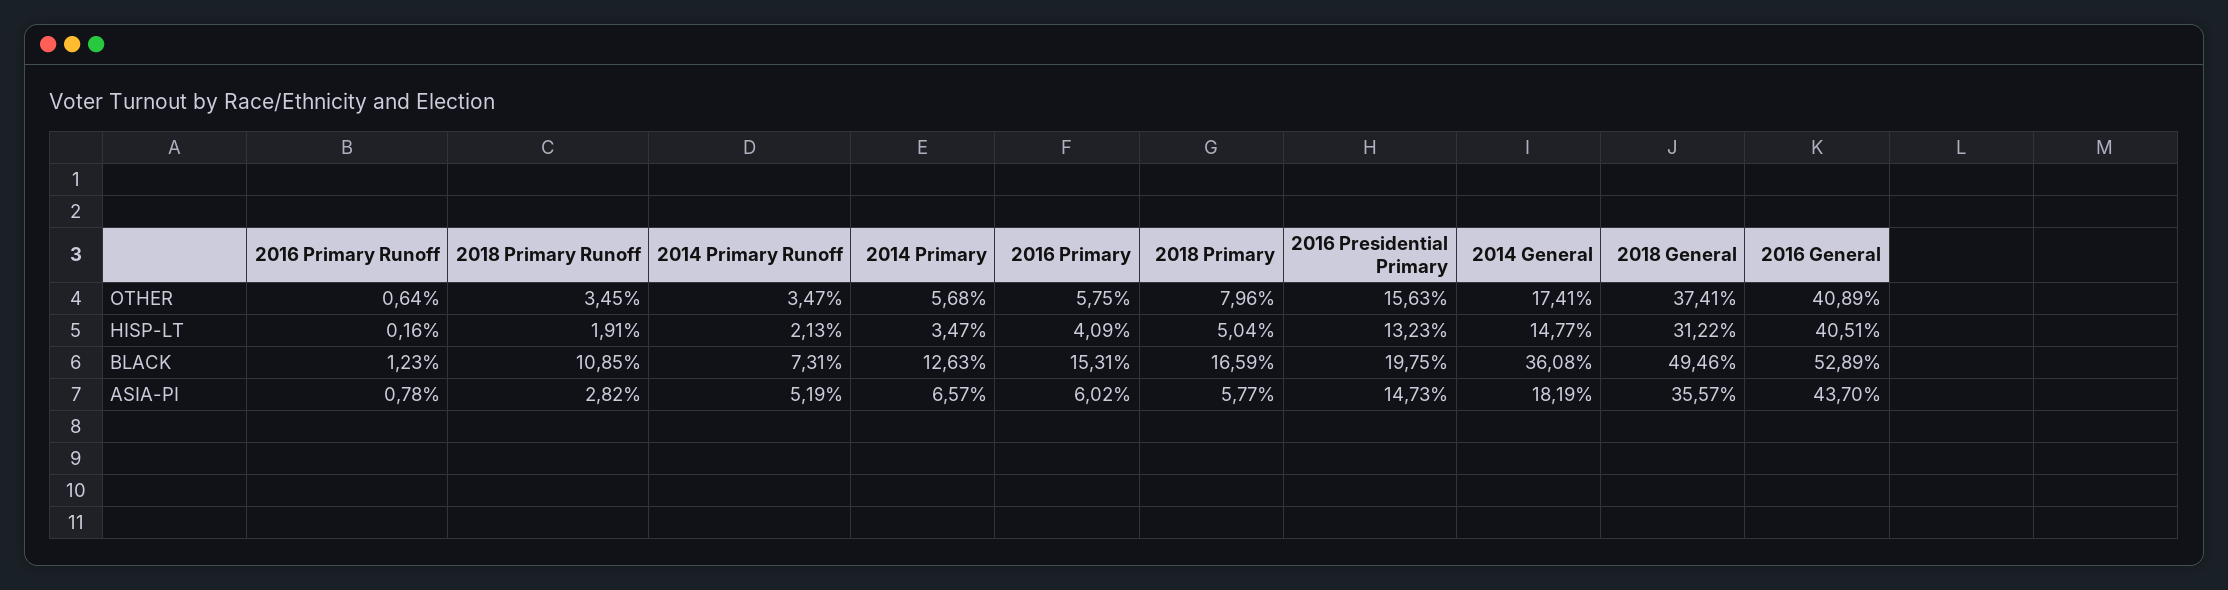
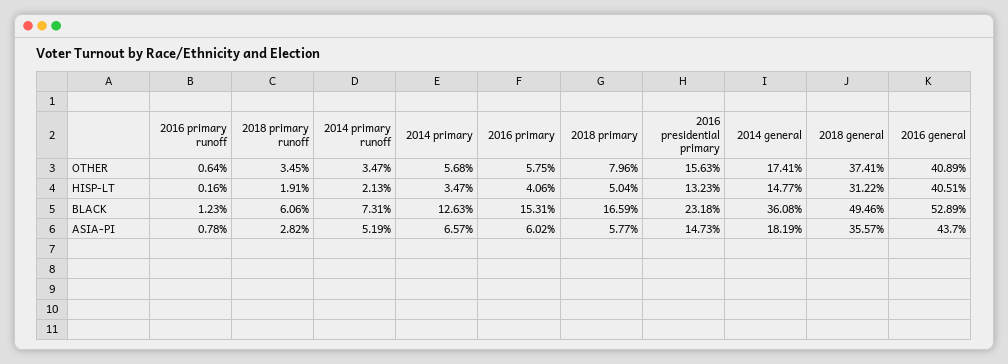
2016 Primary, HISP-LT: 4.09 -> 4.06
2018 Primary Runoff, BLACK: 10.85 -> 6.06
2016 Presidential Primary, BLACK: 19.75 -> 23.18

